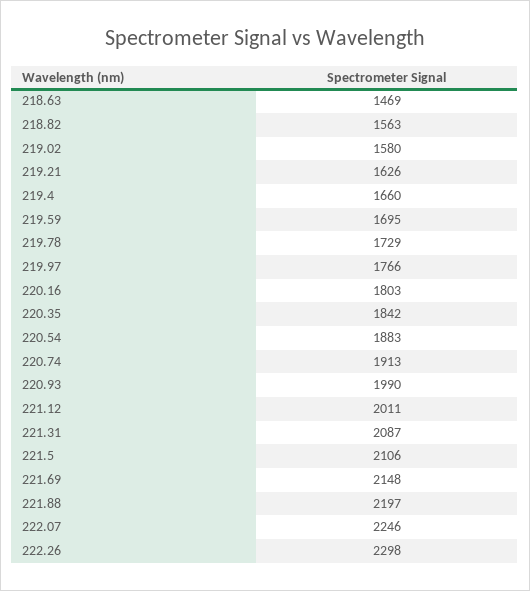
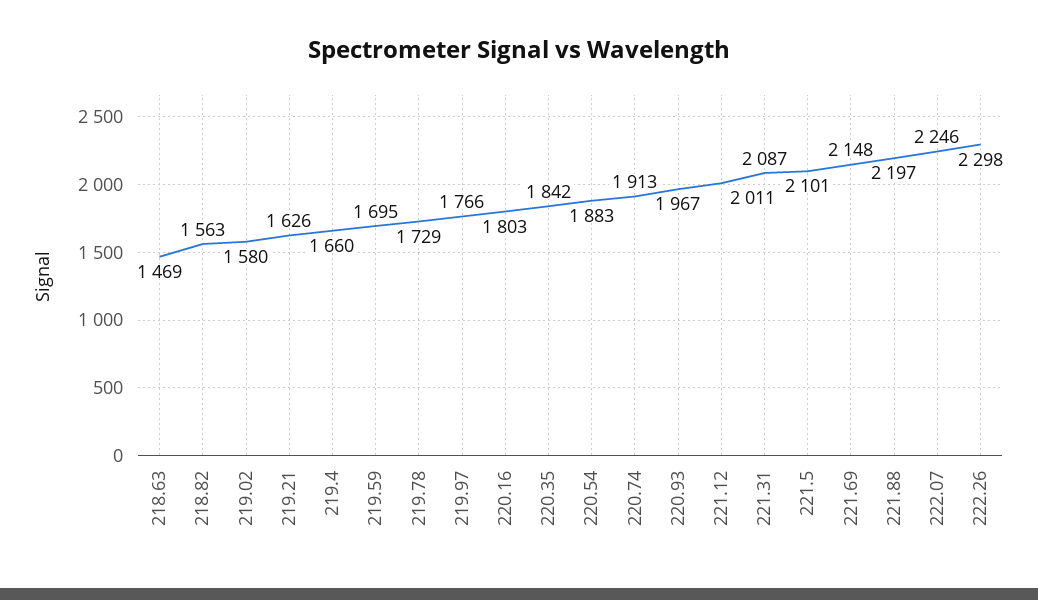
220.93: 1990 -> 1967
221.5: 2106 -> 2101

